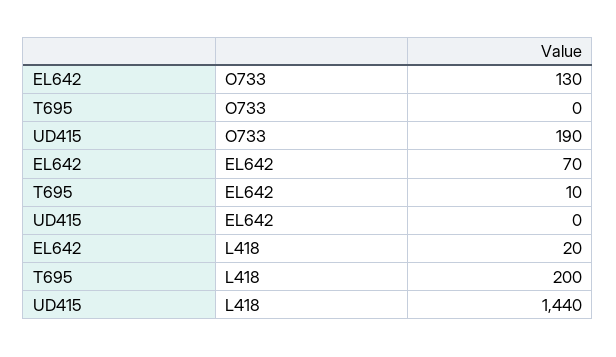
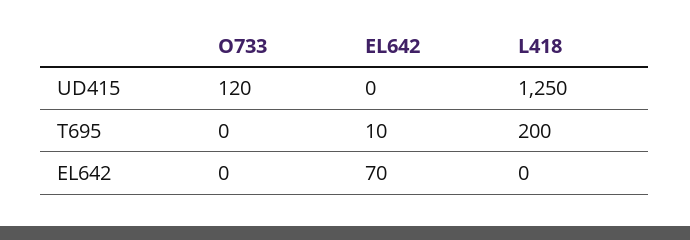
EL642, O733: 130 -> 0
UD415, O733: 190 -> 120
EL642, L418: 20 -> 0
UD415, L418: 1440 -> 1250

